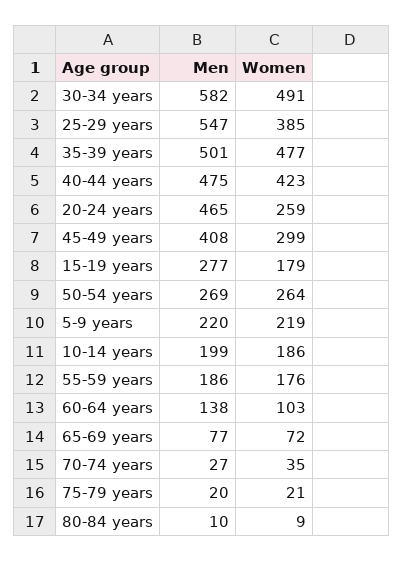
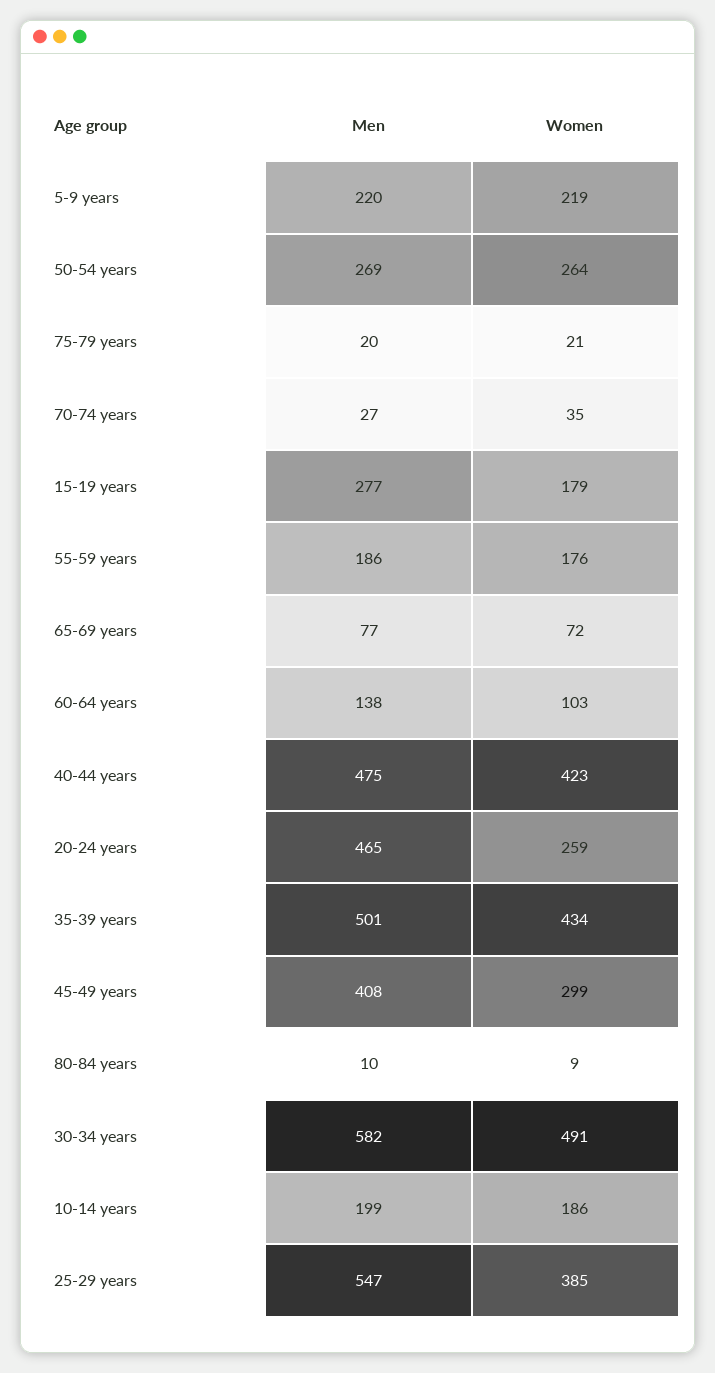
Women, 35-39 years: 477 -> 434

